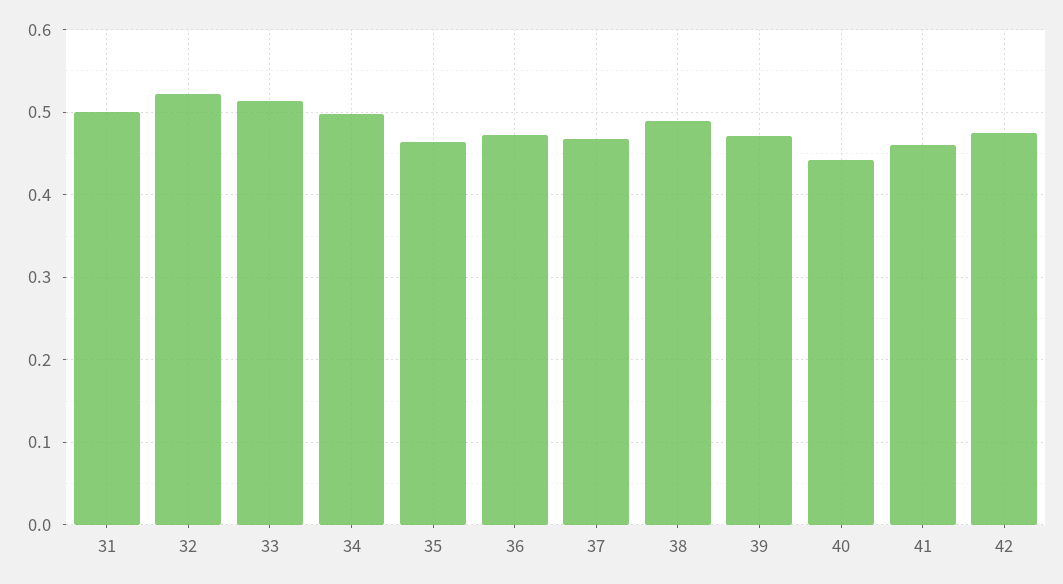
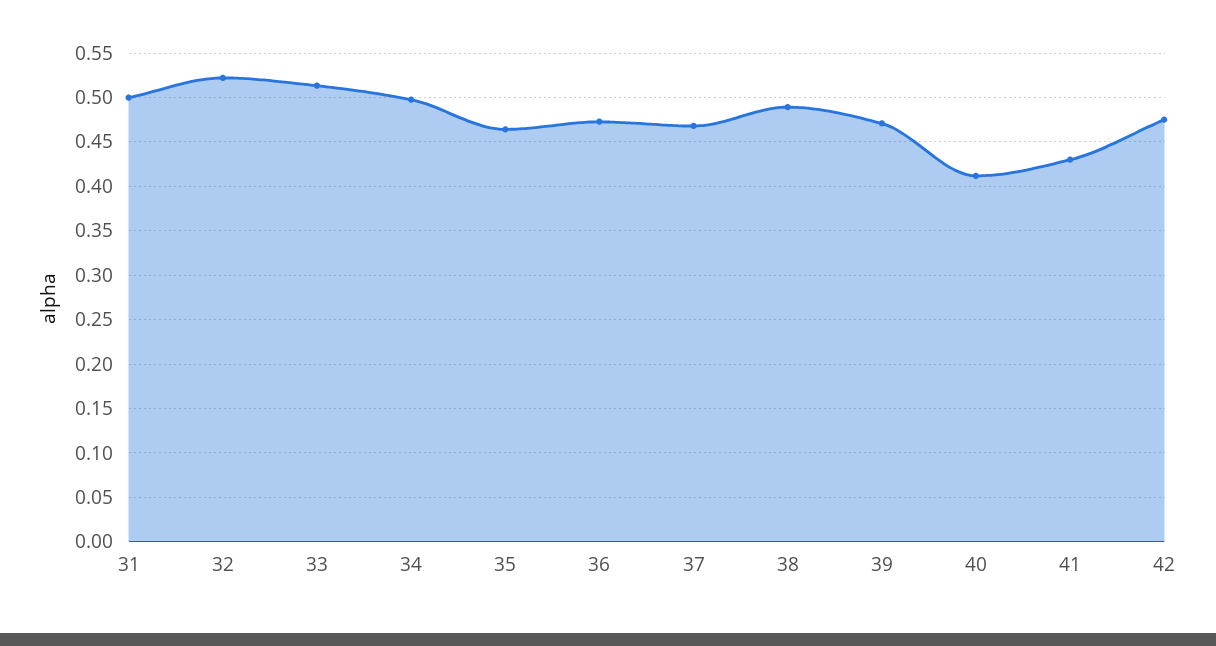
40: 0.44 -> 0.41
41: 0.46 -> 0.43

